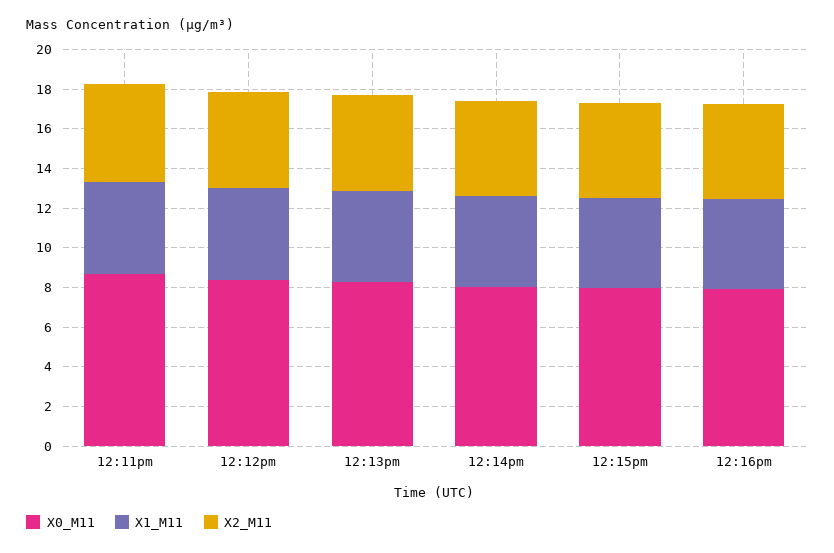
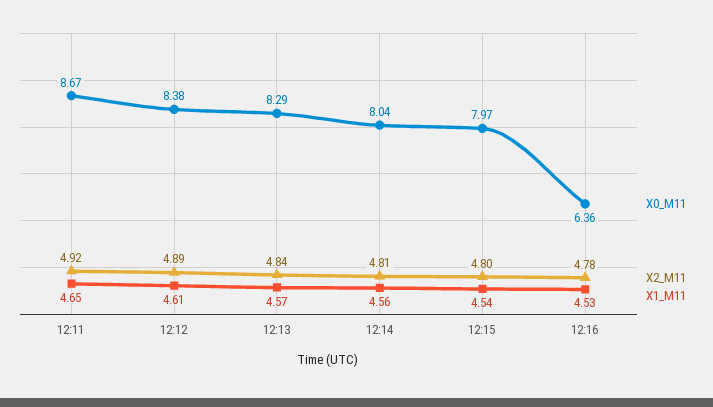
X0_M11, 12:16pm: 8 -> 6.36

